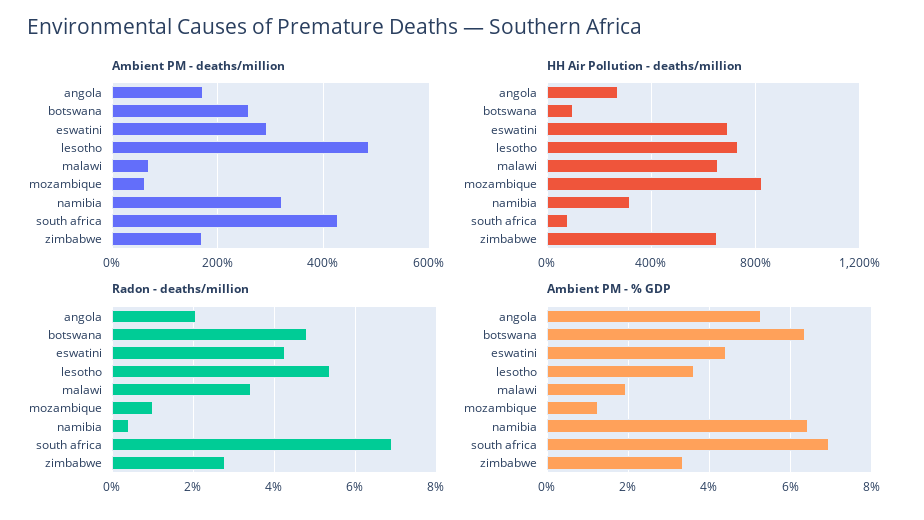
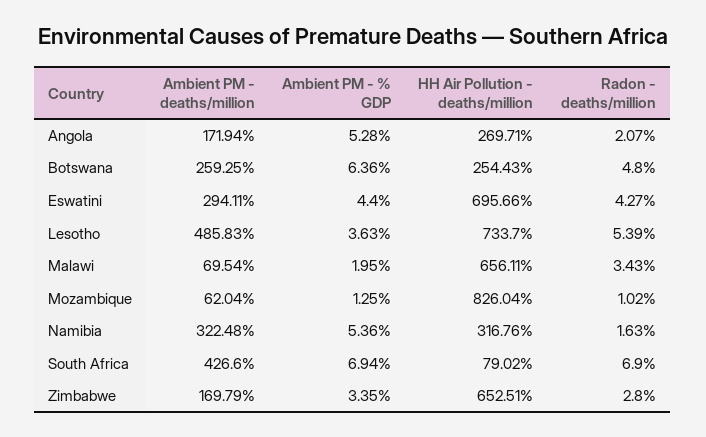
HH Air Pollution - deaths/million, botswana: 100 -> 254.43
Radon - deaths/million, namibia: 0.4 -> 1.63
Ambient PM - % GDP, namibia: 6.4 -> 5.36

